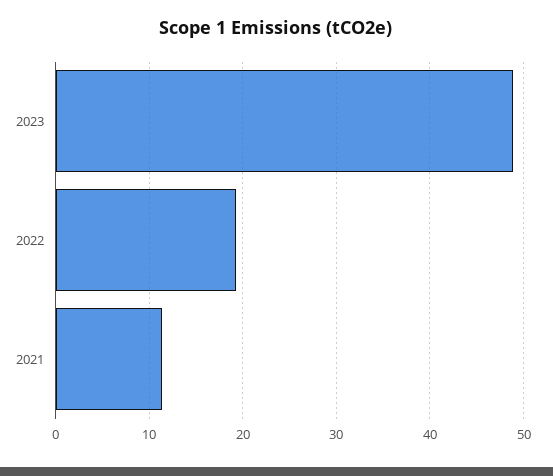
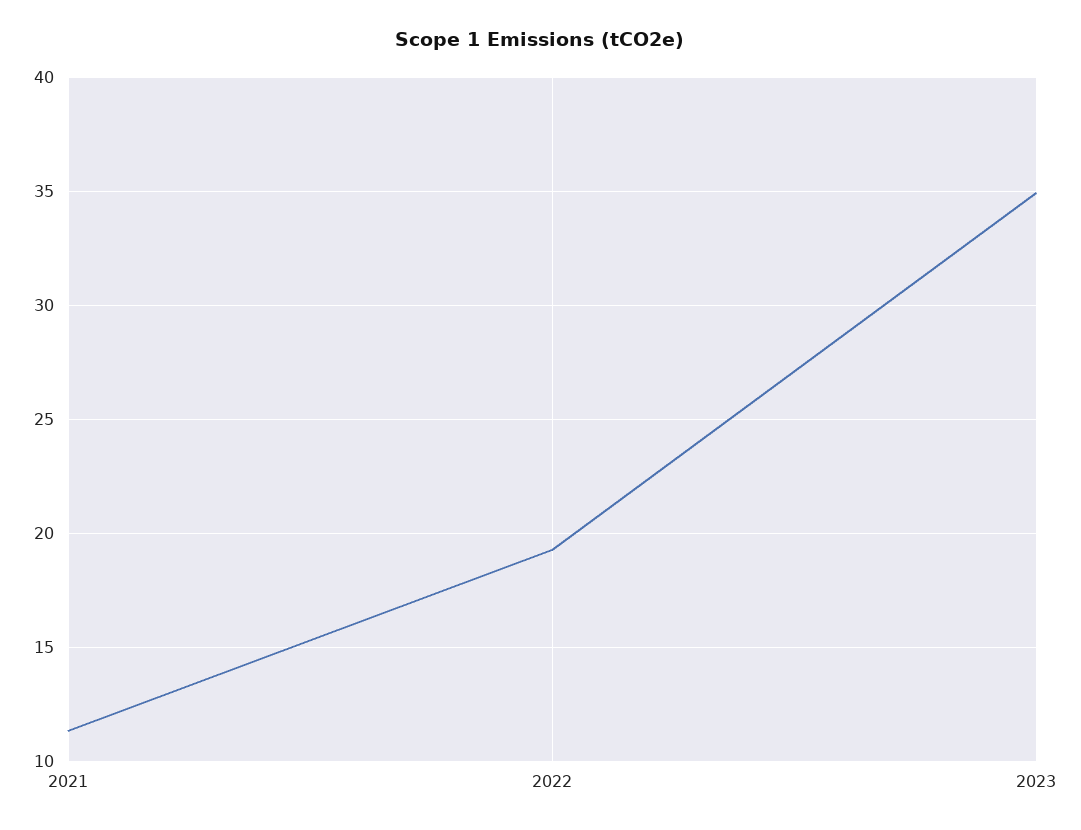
2023: 49 -> 35

